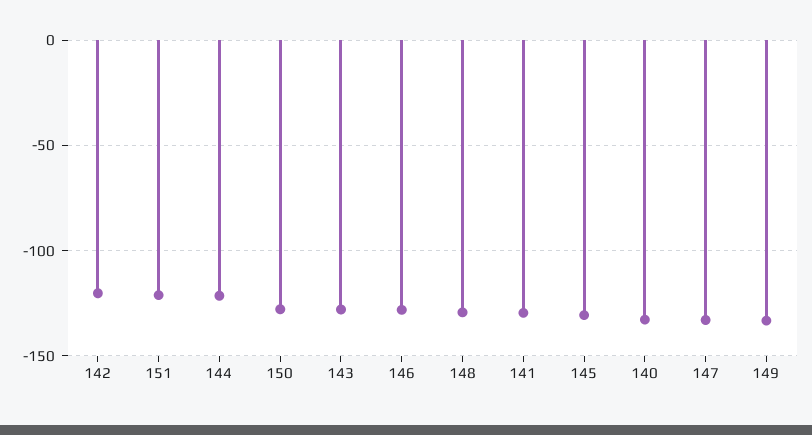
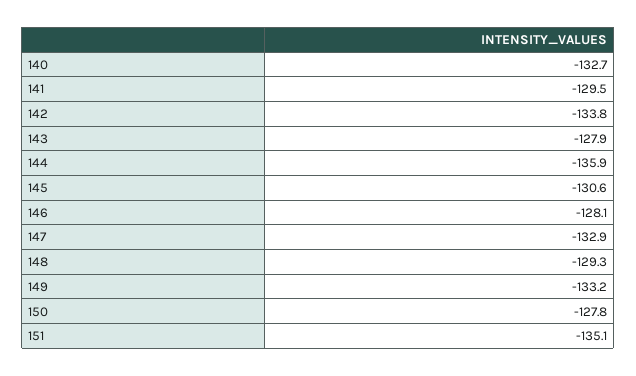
142: -120 -> -133.8
151: -120 -> -135.1
144: -120 -> -135.9

